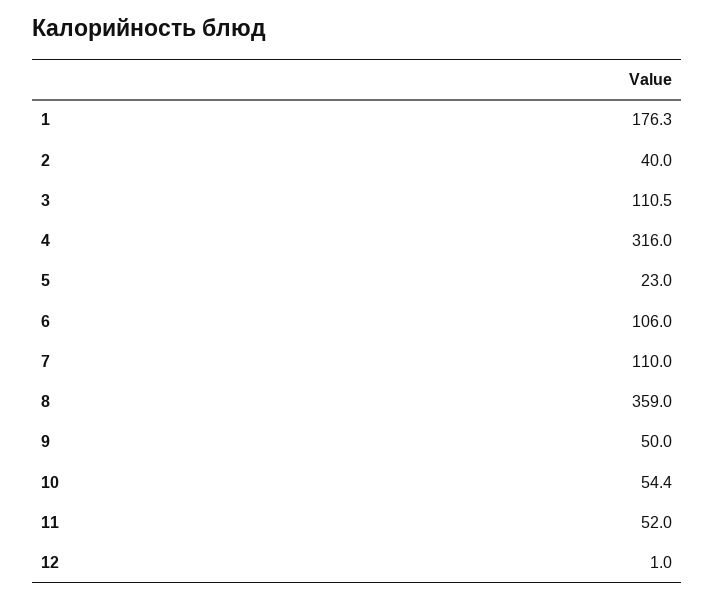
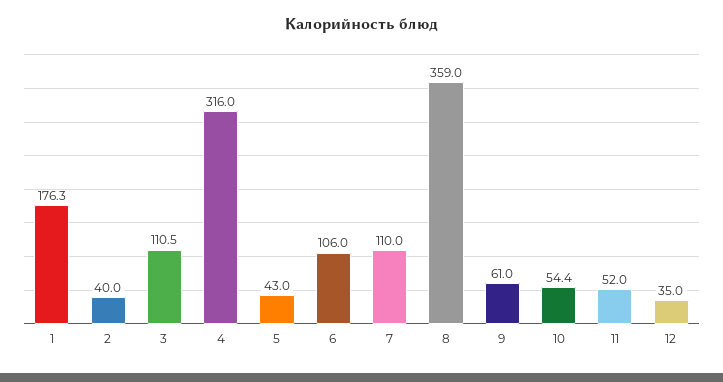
5: 23 -> 43
9: 50 -> 61
12: 1 -> 35

